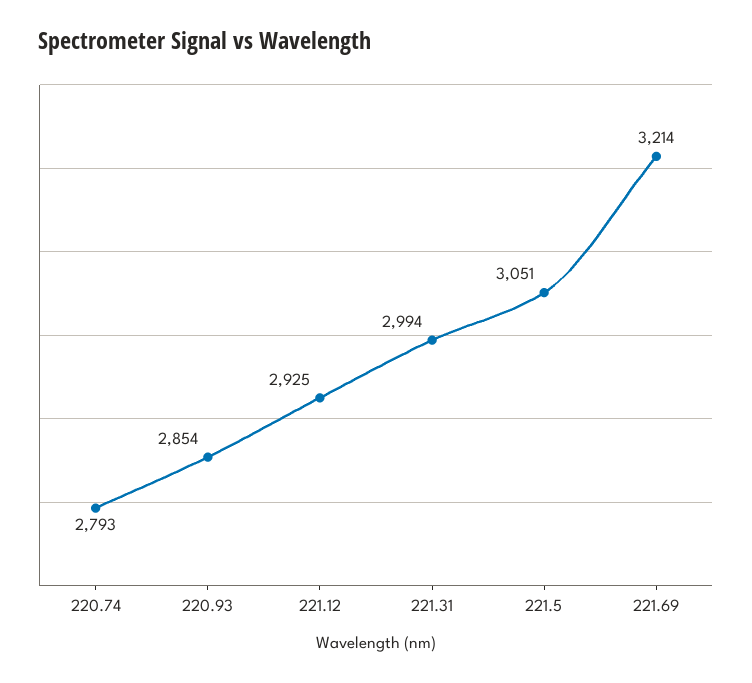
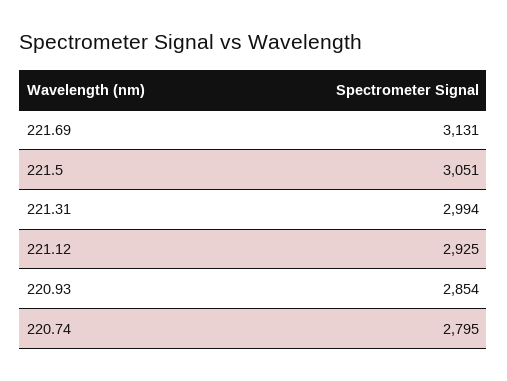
220.74: 2793 -> 2795
221.69: 3214 -> 3131

